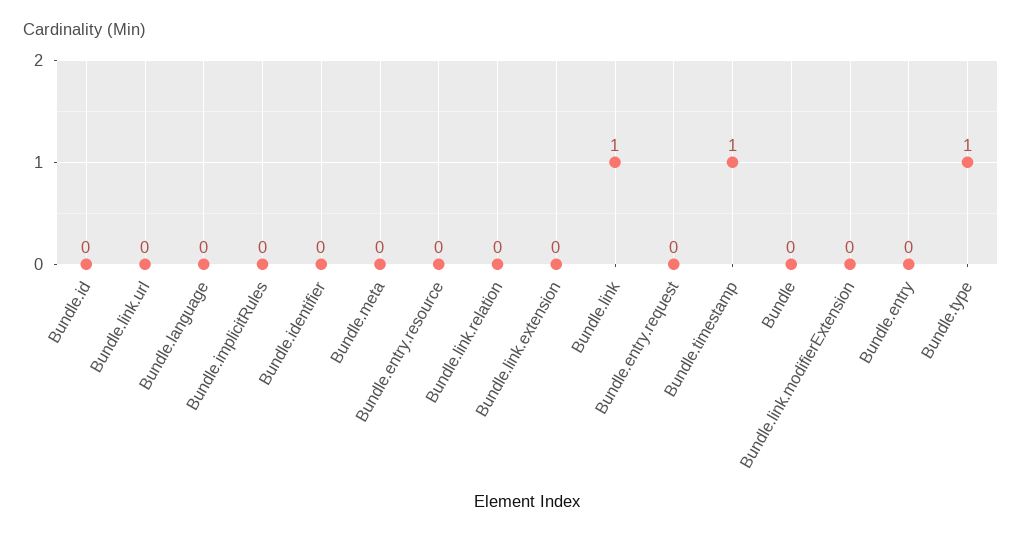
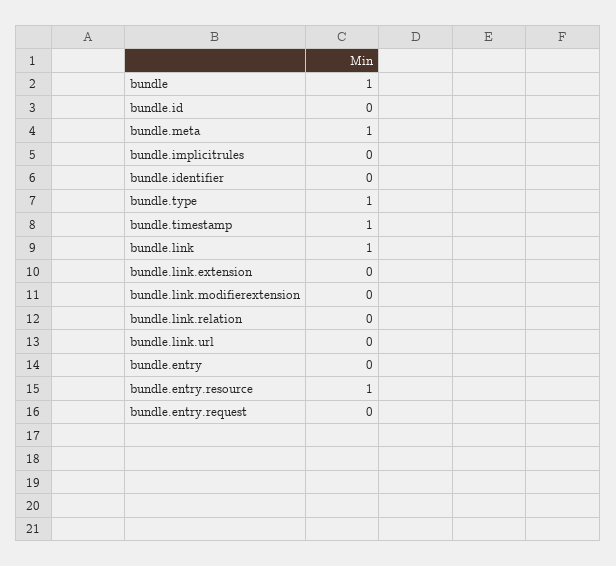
Bundle.language: 0 -> none
Bundle.meta: 0 -> 1
Bundle.entry.resource: 0 -> 1
Bundle: 0 -> 1

